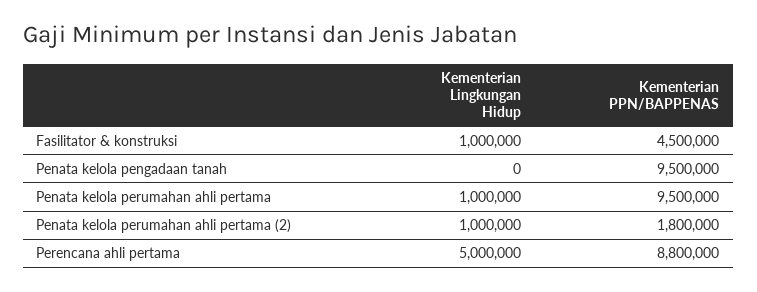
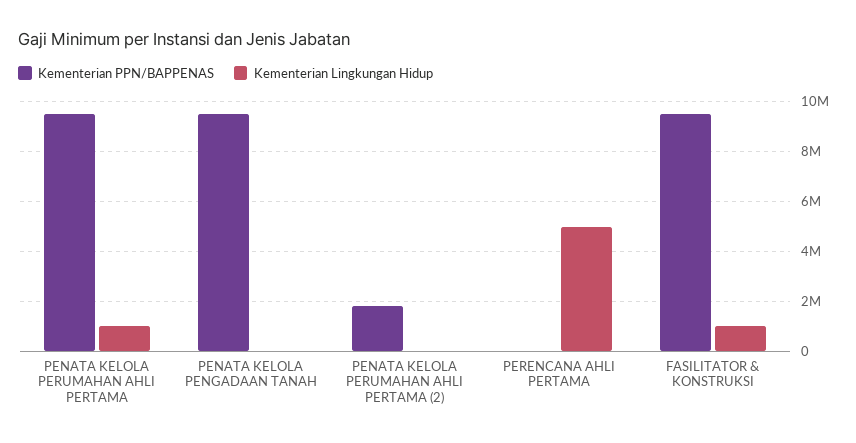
Kementerian PPN/BAPPENAS, Fasilitator & konstruksi: 4500000 -> 9500000
Kementerian Lingkungan Hidup, Penata kelola perumahan ahli pertama (2): 1000000 -> 0
Kementerian PPN/BAPPENAS, Perencana ahli pertama: 8800000 -> 0

